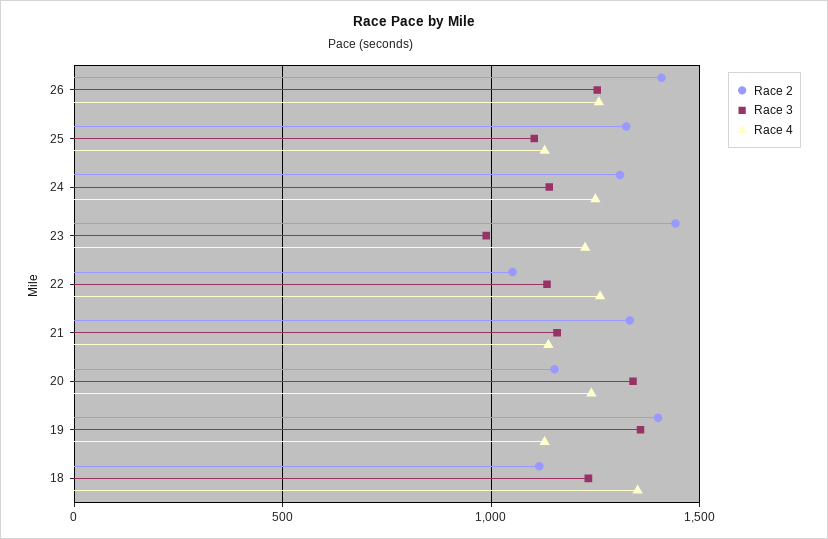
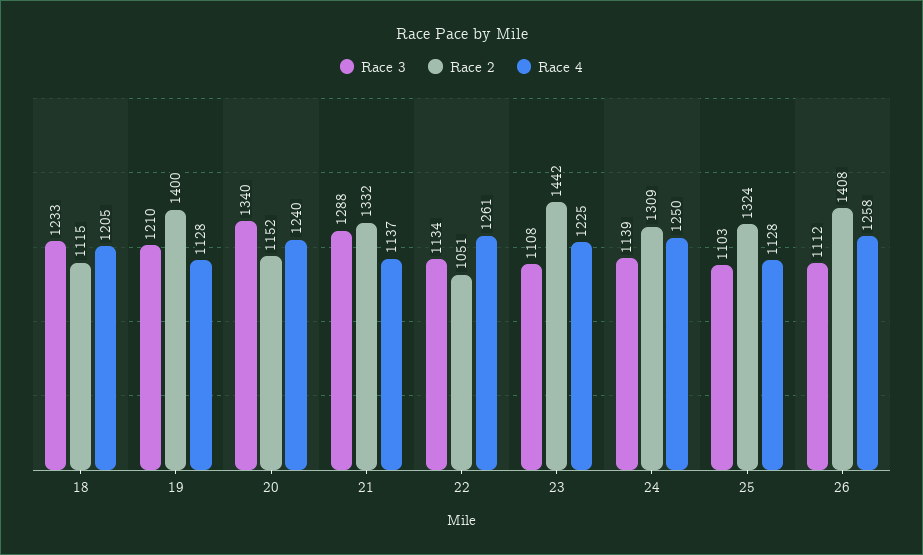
Race 3, 26: 1250 -> 1112
Race 3, 23: 1000 -> 1108
Race 3, 21: 1150 -> 1288
Race 3, 19: 1350 -> 1210
Race 4, 18: 1350 -> 1205

